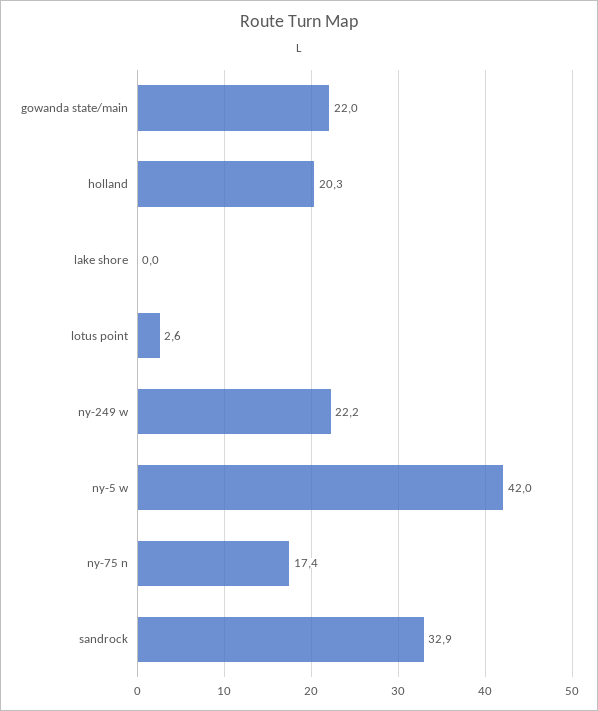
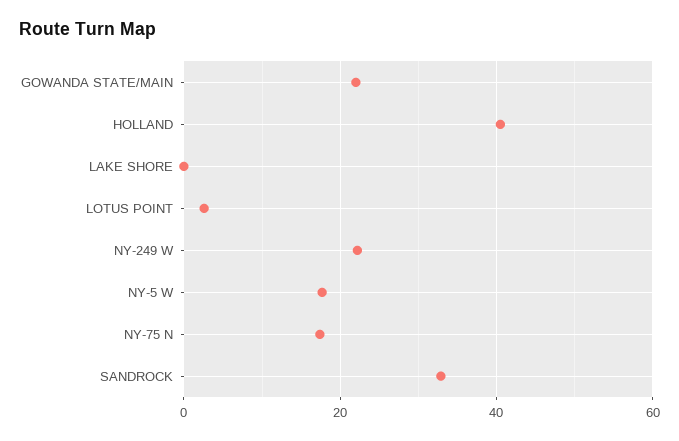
holland: 20.3 -> 40
ny-5 w: 42 -> 18

